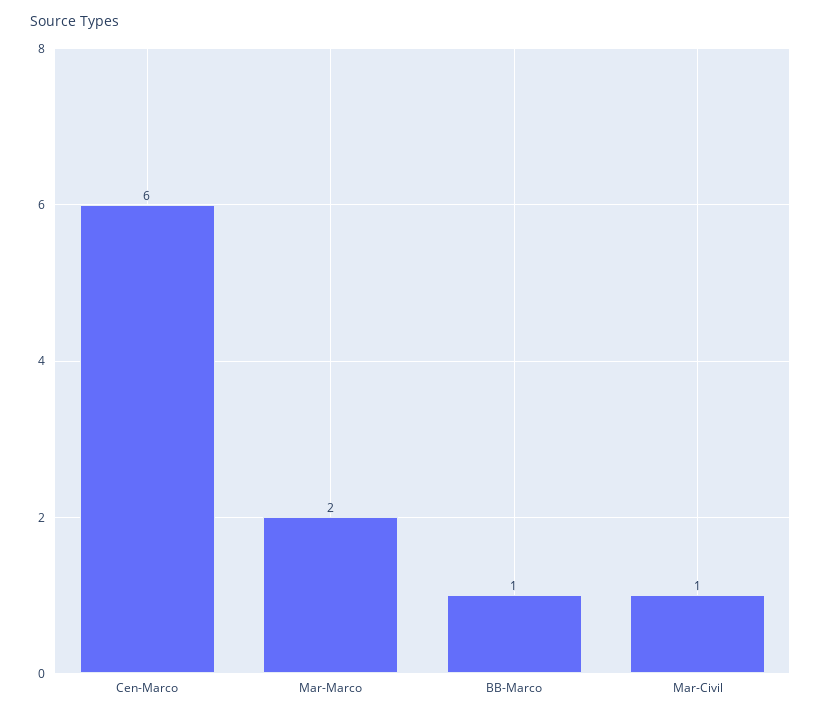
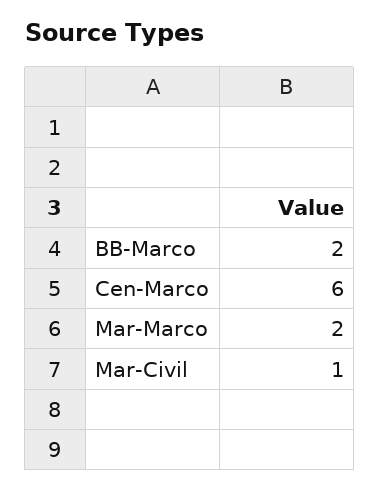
BB-Marco: 1 -> 2

